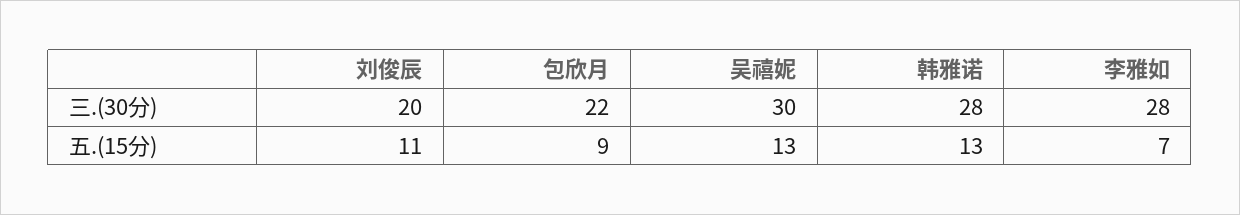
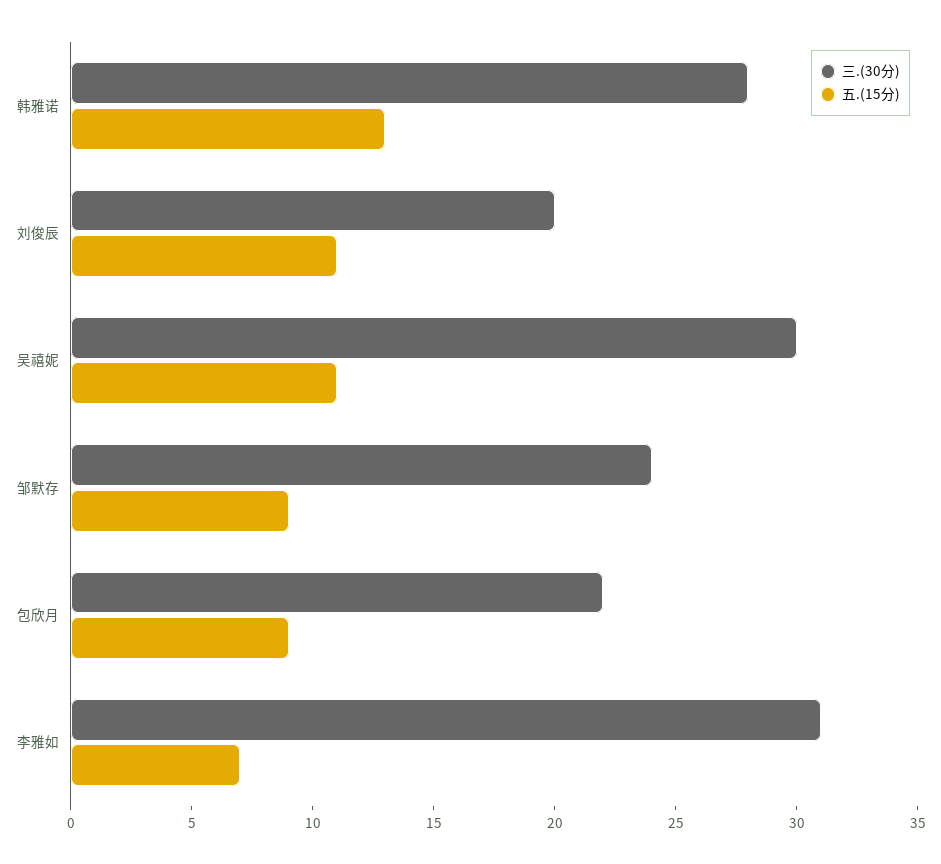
三.(30分), 李雅如: 28 -> 31
五.(15分), 吴禧妮: 13 -> 11
三.(30分), 邹默存: none -> 24
五.(15分), 邹默存: none -> 9

